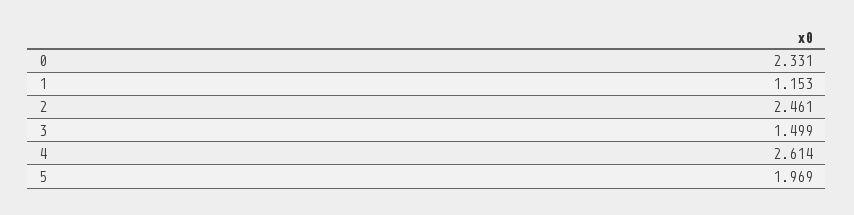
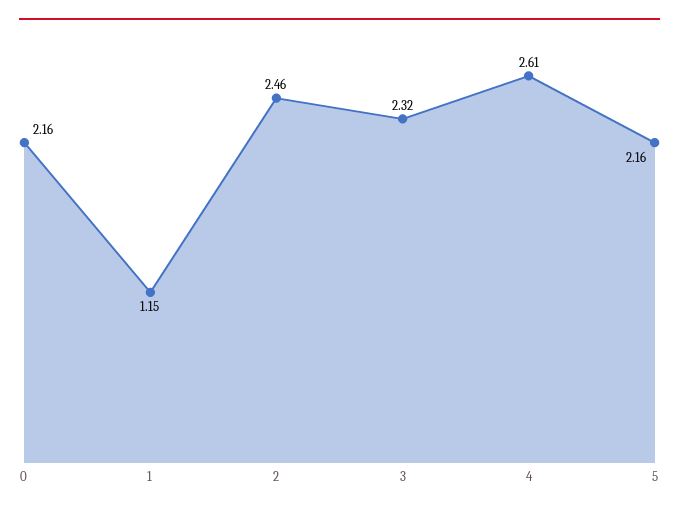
0: 2.331 -> 2.16
3: 1.499 -> 2.32
5: 1.969 -> 2.16

